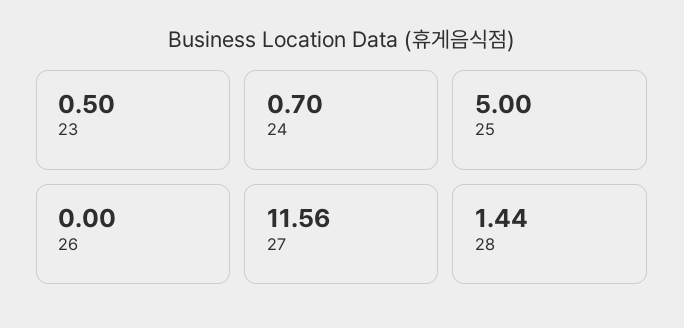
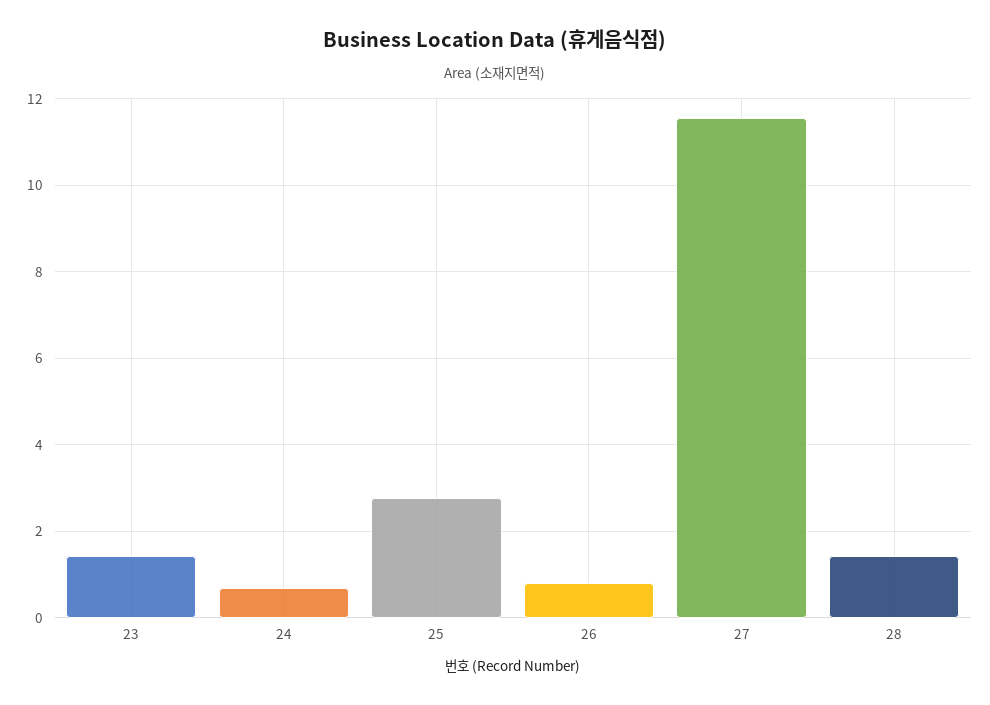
23: 0.5 -> 1.4
25: 5 -> 2.8
26: 0 -> 0.8

